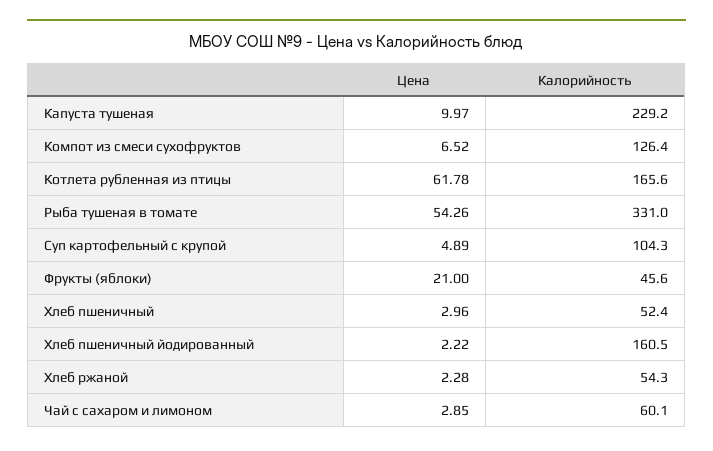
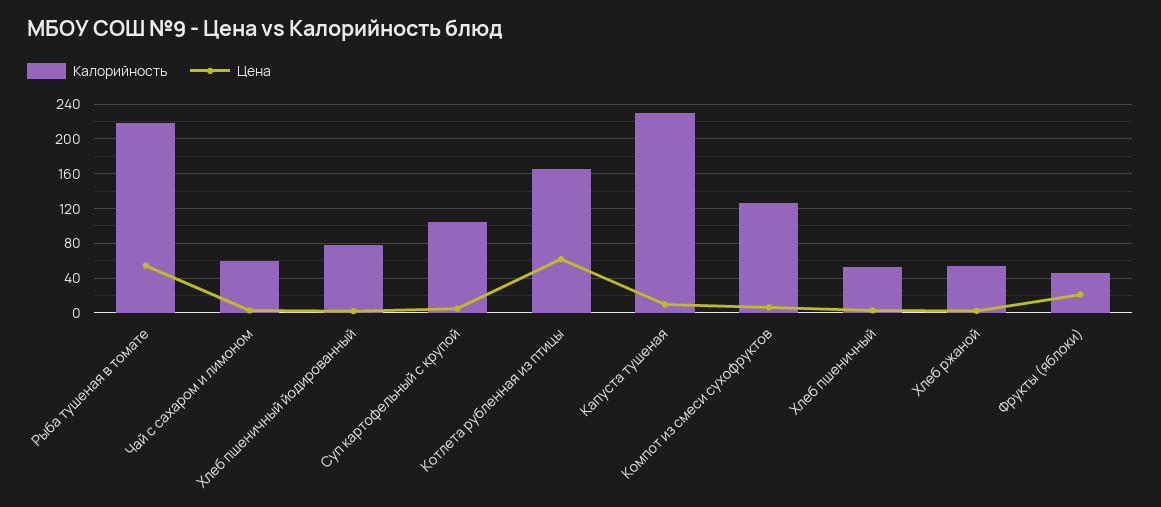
Калорийность, Рыба тушеная в томате: 331 -> 220
Калорийность, Хлеб пшеничный йодированный: 160.5 -> 80

